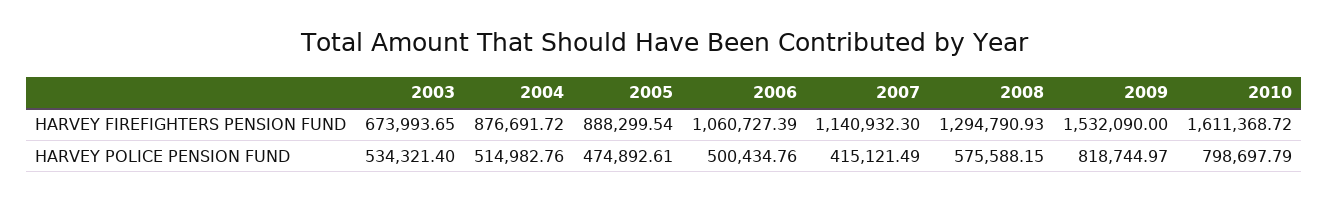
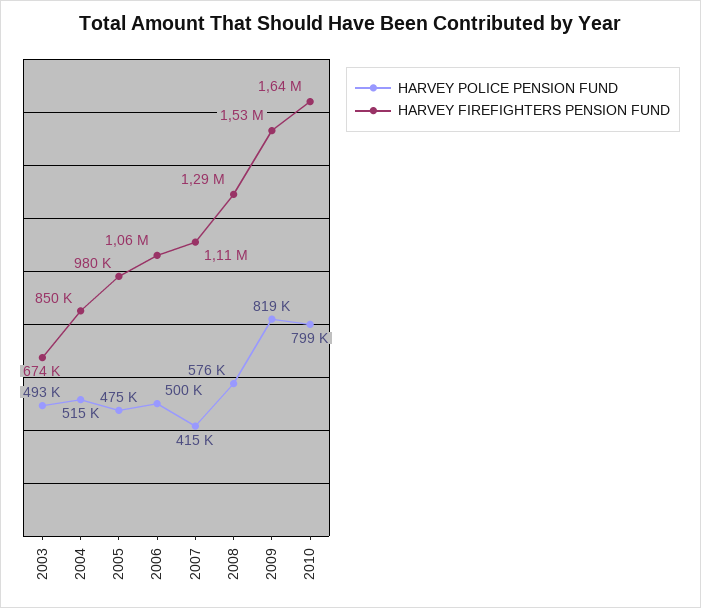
HARVEY FIREFIGHTERS PENSION FUND, 2004: 876691.72 -> 850000
HARVEY FIREFIGHTERS PENSION FUND, 2005: 888299.54 -> 980000
HARVEY FIREFIGHTERS PENSION FUND, 2007: 1140932.3 -> 1110000
HARVEY FIREFIGHTERS PENSION FUND, 2010: 1611368.72 -> 1640000
HARVEY POLICE PENSION FUND, 2003: 534321.4 -> 493000

